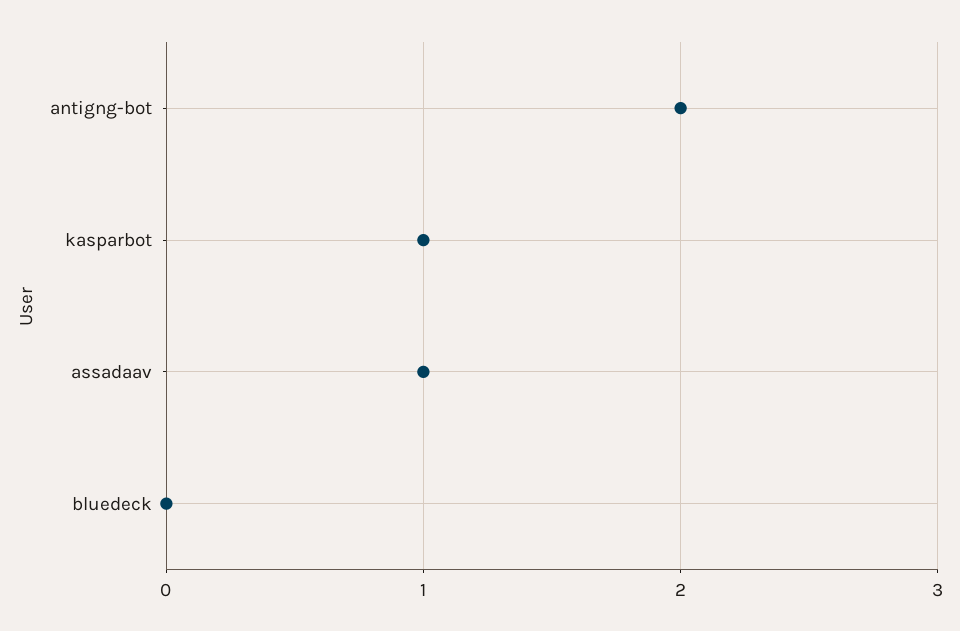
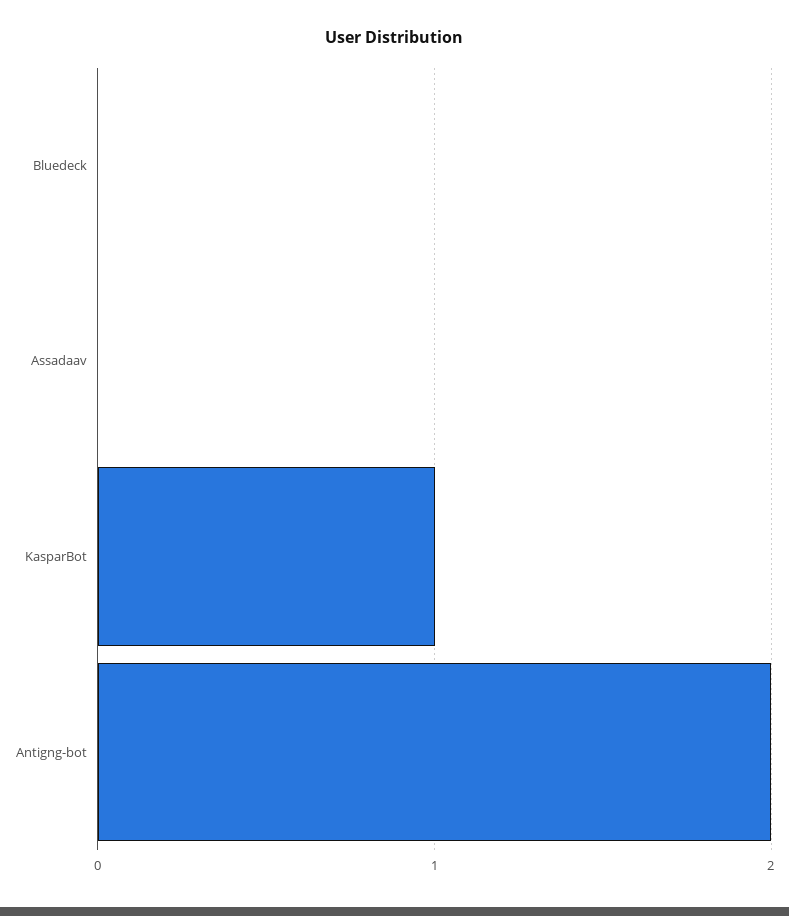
assadaav: 1 -> 0

